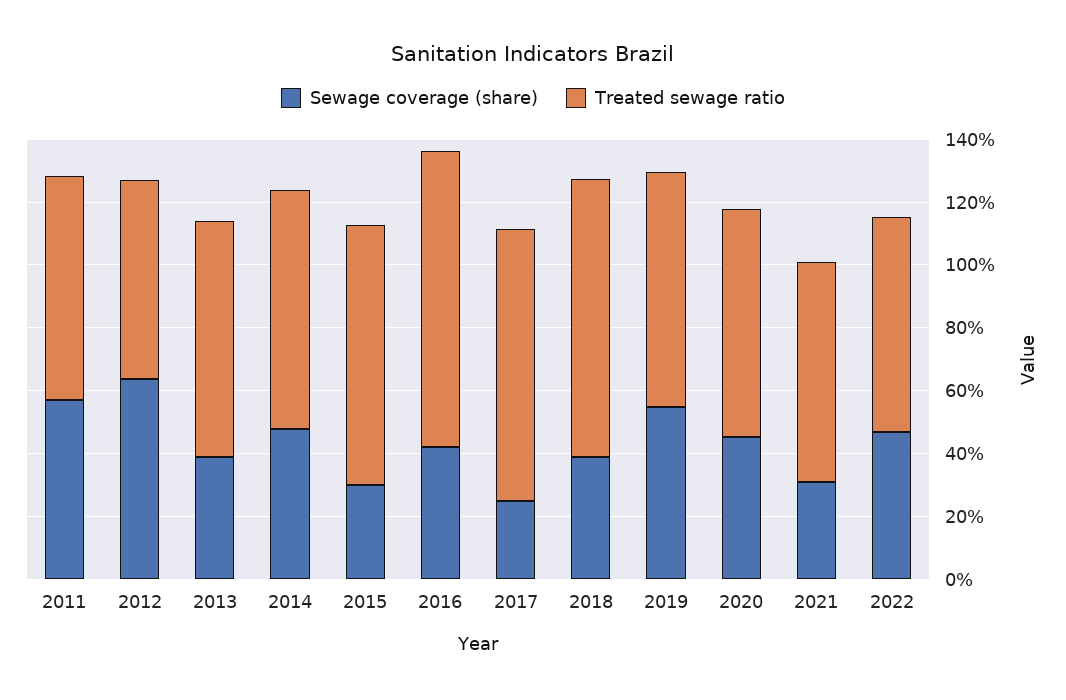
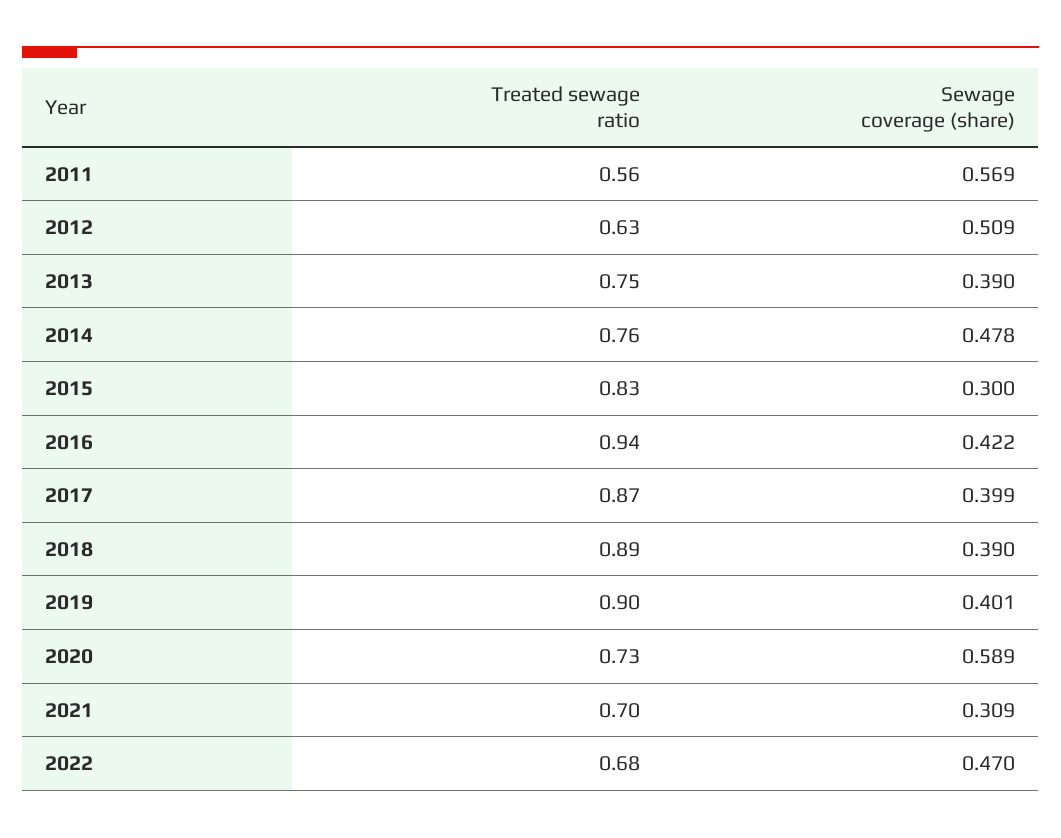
Treated sewage ratio, 2011: 0.7 -> 0.56
Sewage coverage (share), 2012: 0.65 -> 0.509
Sewage coverage (share), 2017: 0.25 -> 0.399
Sewage coverage (share), 2019: 0.55 -> 0.401
Treated sewage ratio, 2019: 0.75 -> 0.9
Sewage coverage (share), 2020: 0.45 -> 0.589

